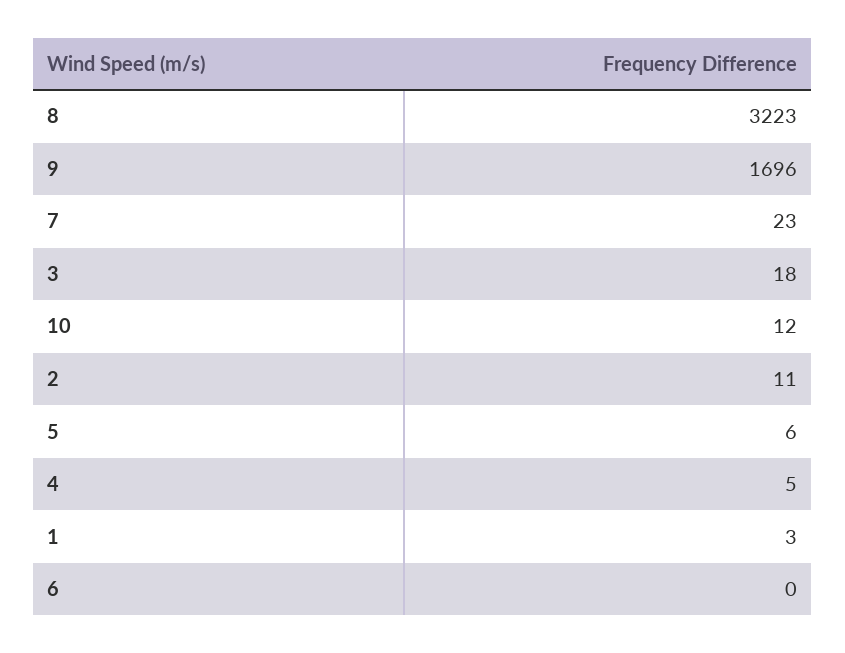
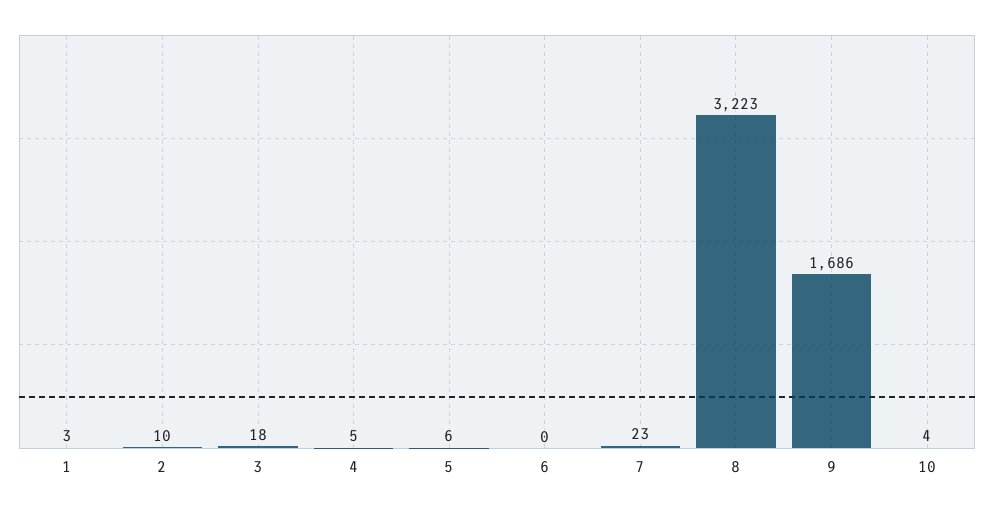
9: 1696 -> 1686
10: 12 -> 4
2: 11 -> 10

